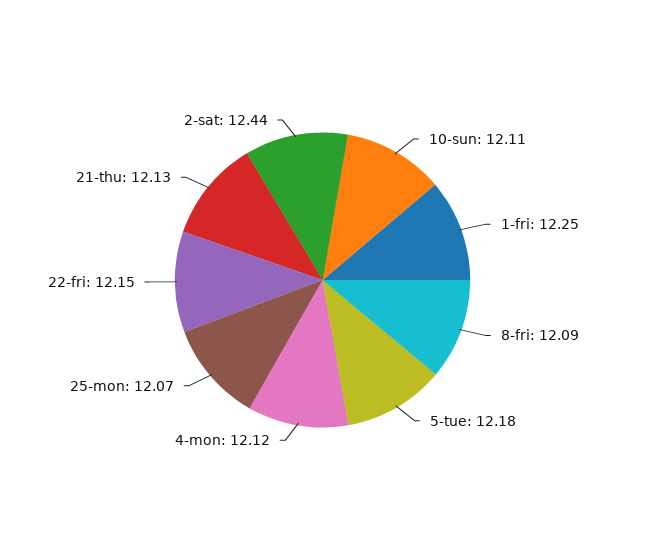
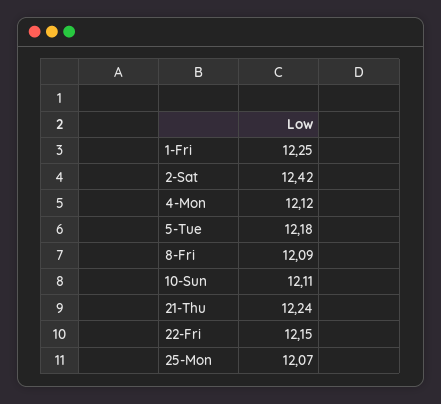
21-thu: 12.13 -> 12.24
2-sat: 12.44 -> 12.42

